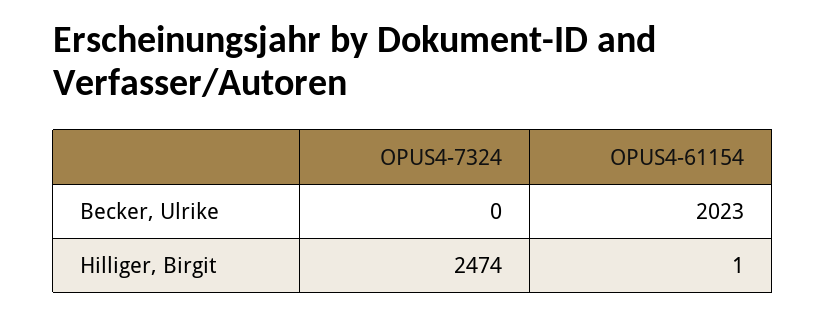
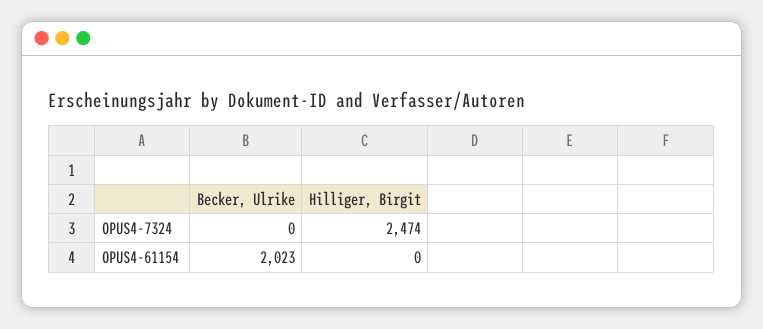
OPUS4-61154, Hilliger, Birgit: 1 -> 0

